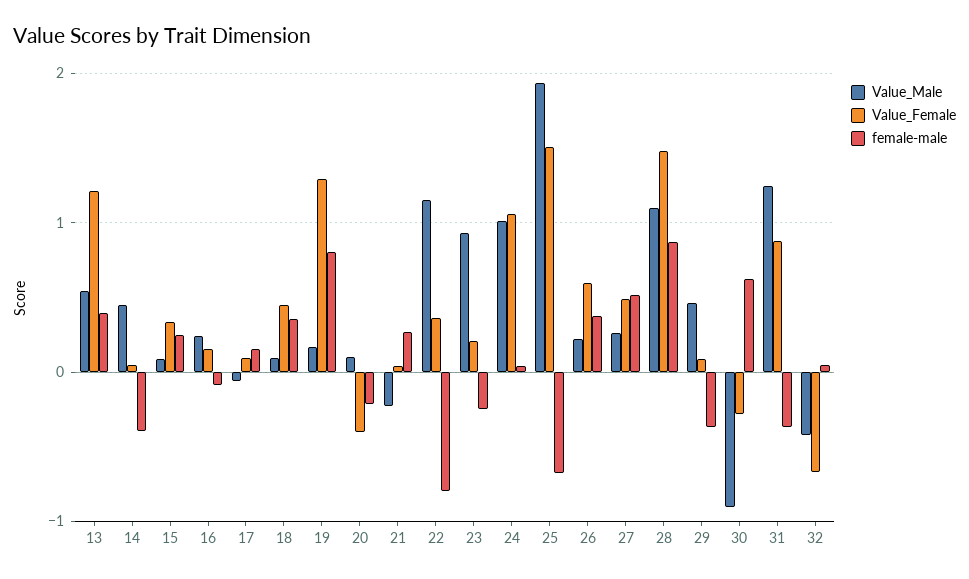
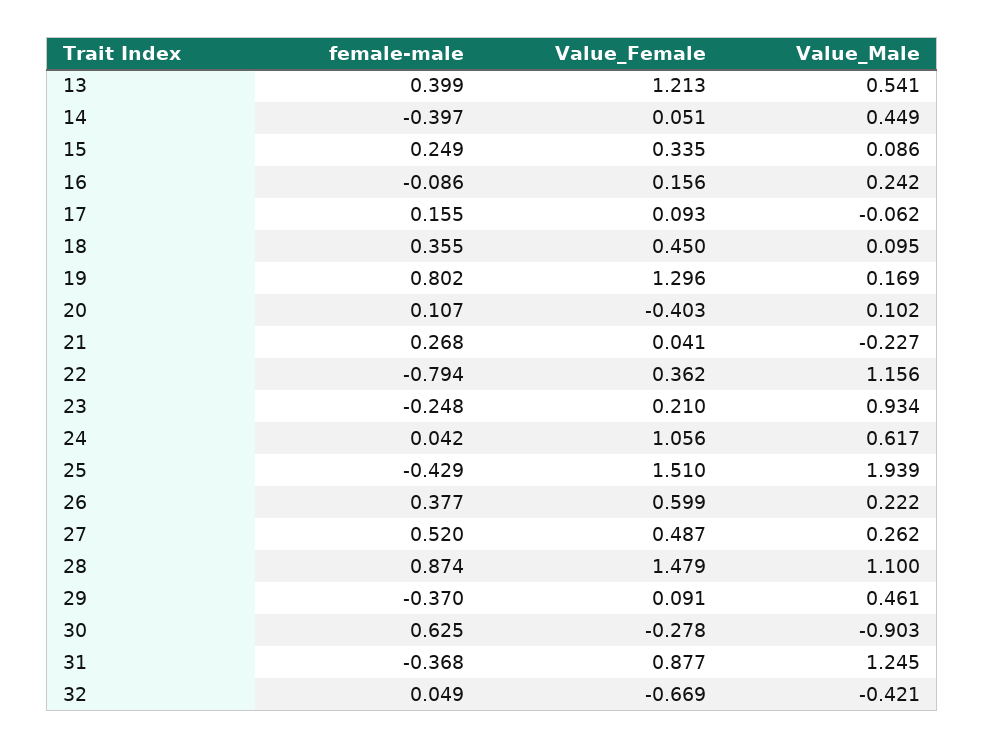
female-male, 20: -0.2 -> 0.107
Value_Male, 24: 1 -> 0.617
female-male, 25: -0.7 -> -0.429

